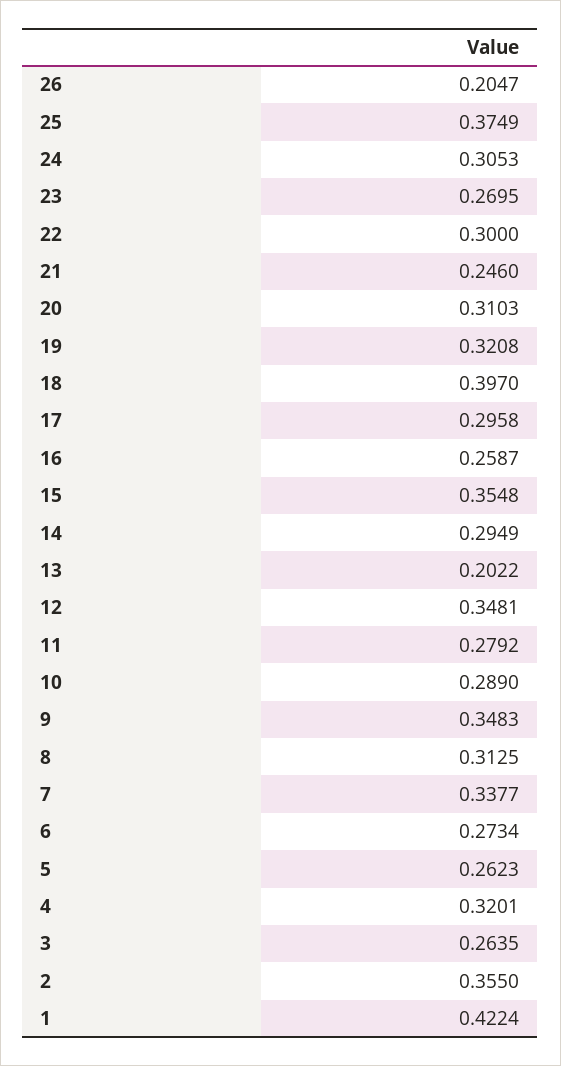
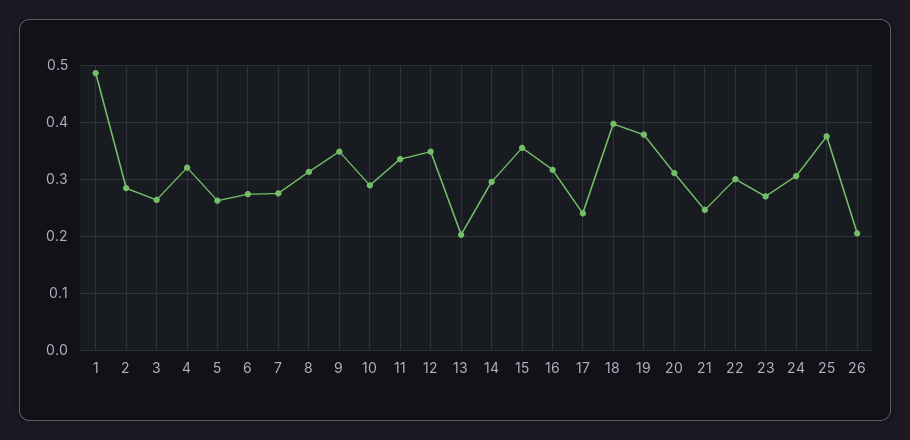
19: 0.3208 -> 0.38
17: 0.2958 -> 0.24
16: 0.2587 -> 0.32
11: 0.2792 -> 0.34
7: 0.3377 -> 0.28
2: 0.355 -> 0.28
1: 0.4224 -> 0.48

